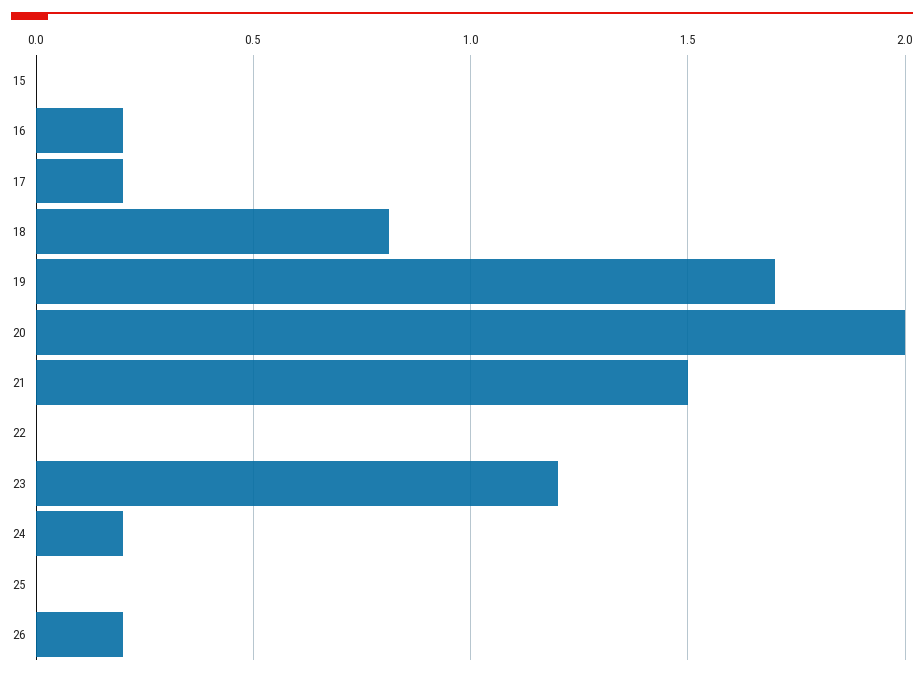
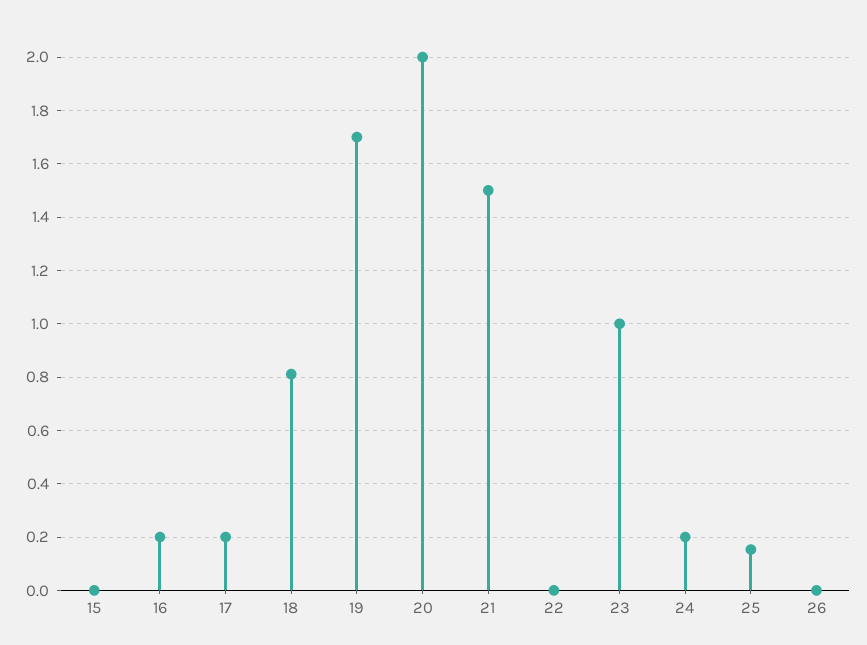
23: 1.2 -> 1
25: 0 -> 0.15
26: 0.2 -> 0

